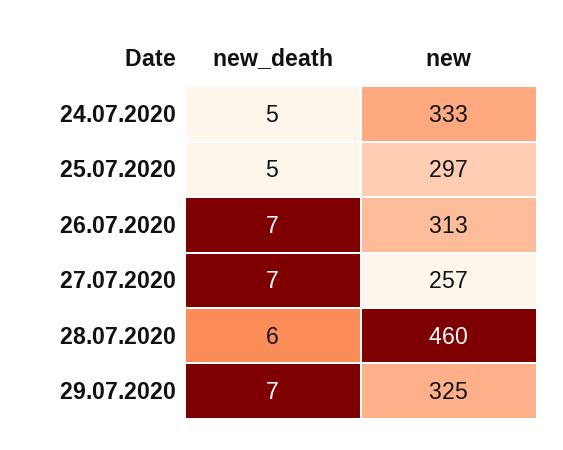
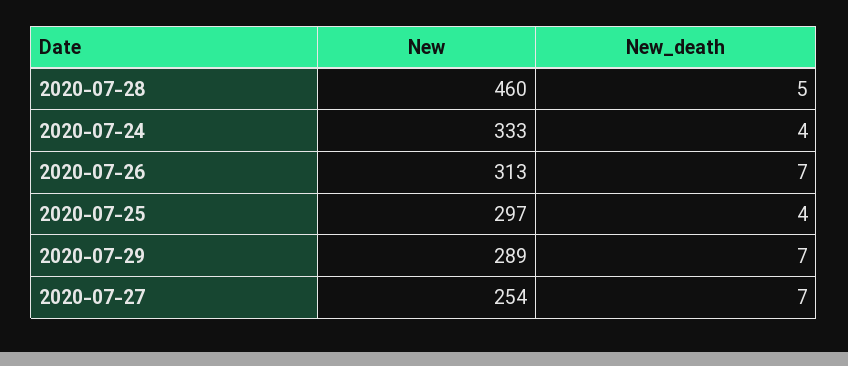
new_death, 24.07.2020: 5 -> 4
new_death, 25.07.2020: 5 -> 4
new, 27.07.2020: 257 -> 254
new_death, 28.07.2020: 6 -> 5
new, 29.07.2020: 325 -> 289

